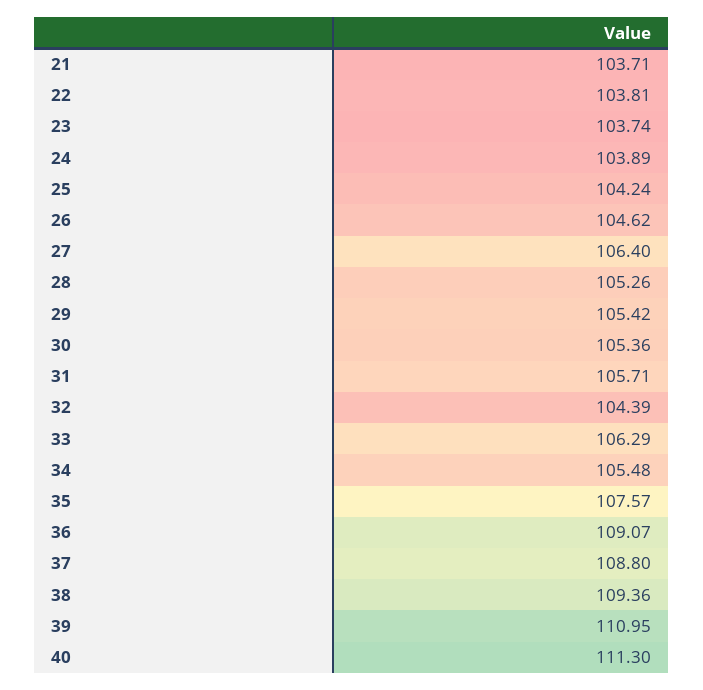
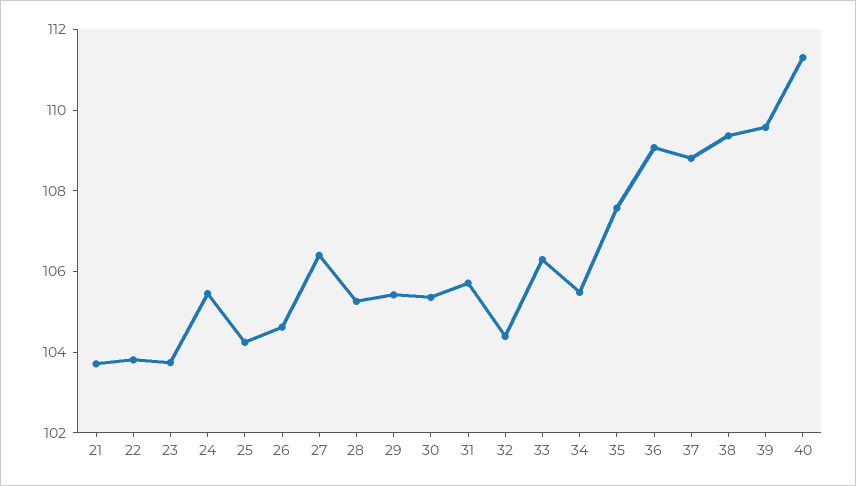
24: 103.89 -> 105.5
39: 110.95 -> 109.5

